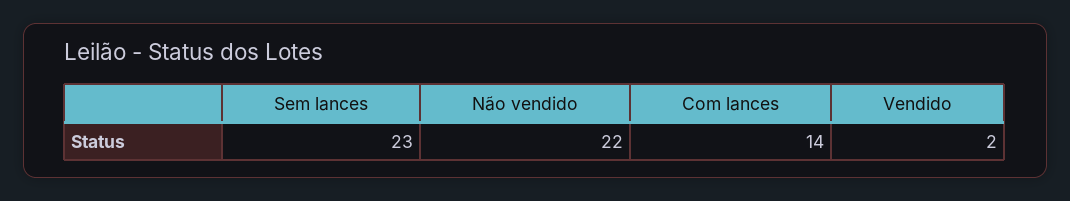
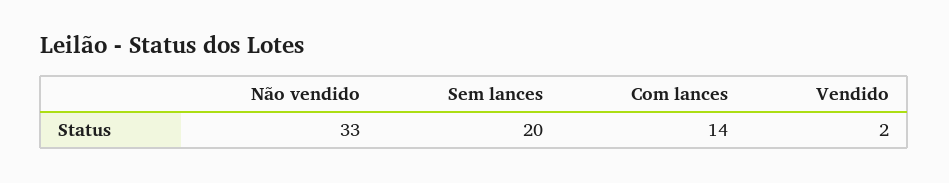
Sem lances: 23 -> 20
Não vendido: 22 -> 33

